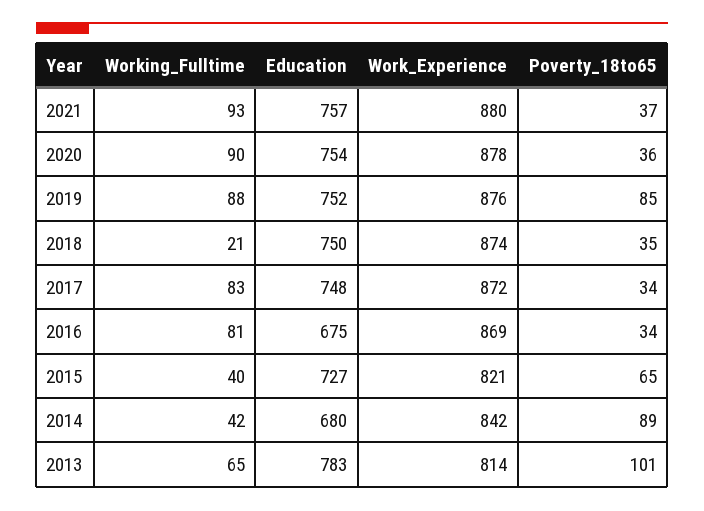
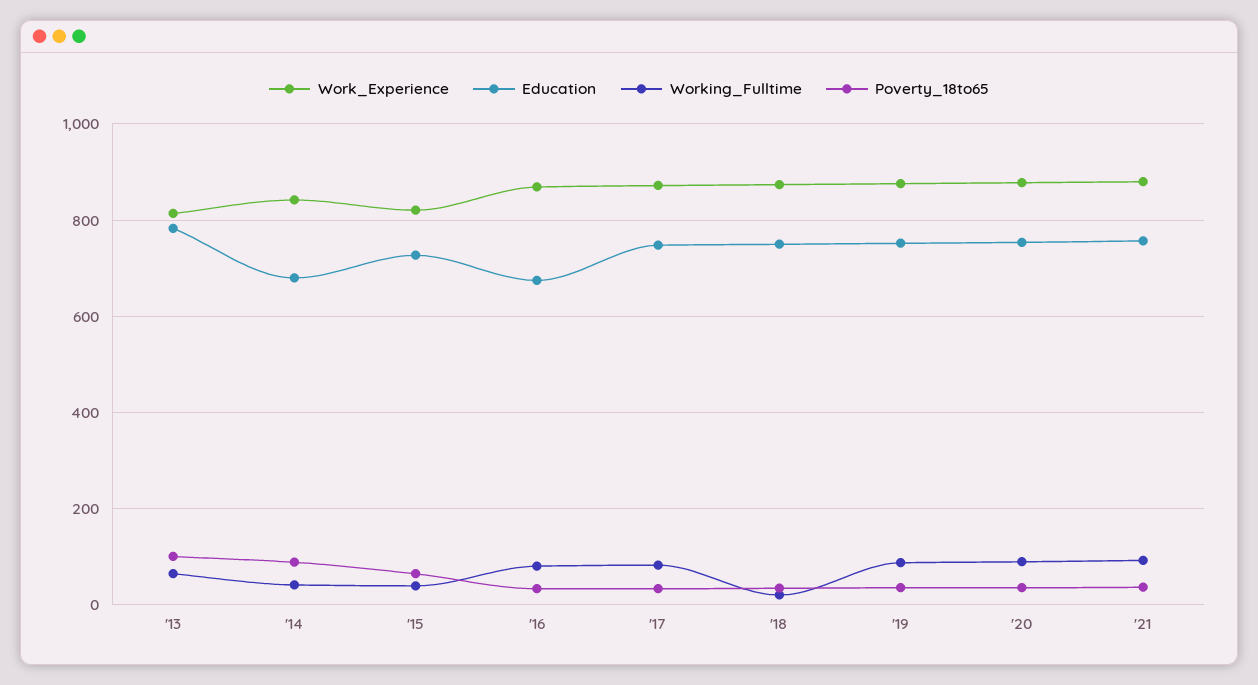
Poverty_18to65, 2019: 85 -> 40

